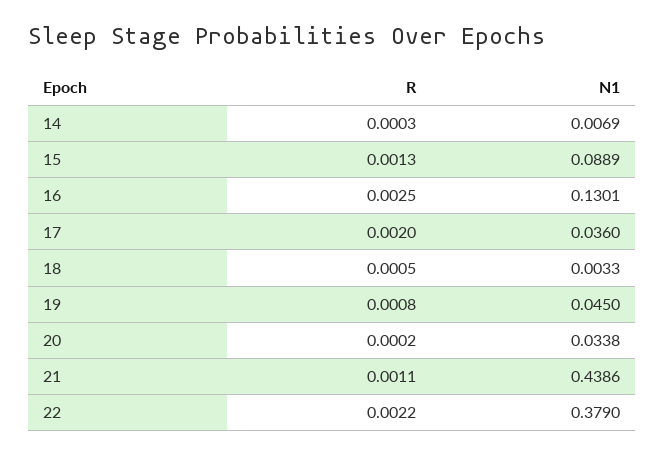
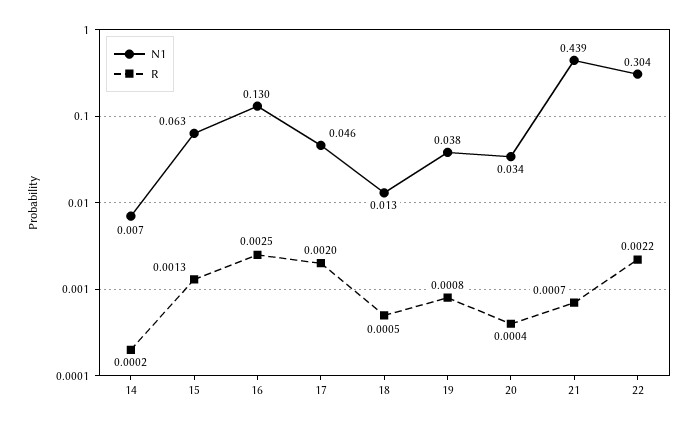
R, 14: 0.0003 -> 0.0002
N1, 15: 0.0889 -> 0.063
N1, 17: 0.036 -> 0.046
N1, 18: 0.0033 -> 0.013
N1, 19: 0.045 -> 0.038
R, 20: 0.0002 -> 0.0004
R, 21: 0.0011 -> 0.0007
N1, 22: 0.379 -> 0.304

